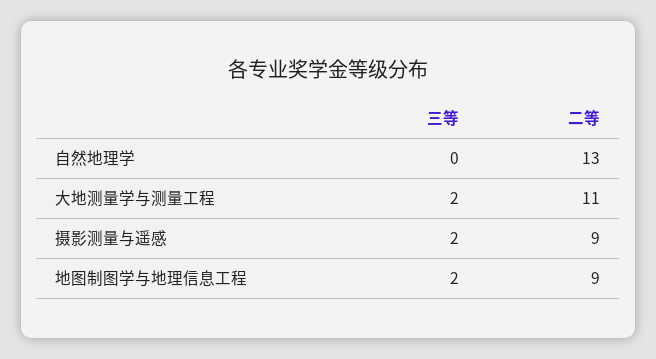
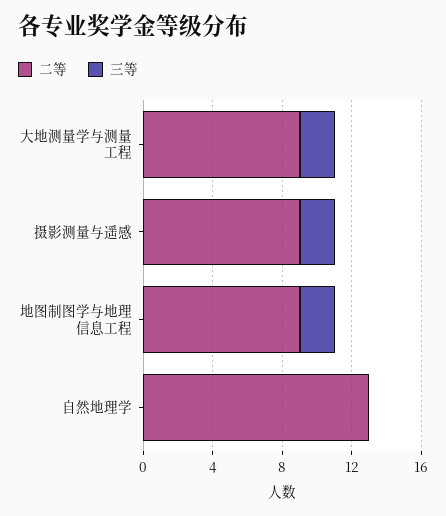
二等, 大地测量学与测量工程: 11 -> 9

